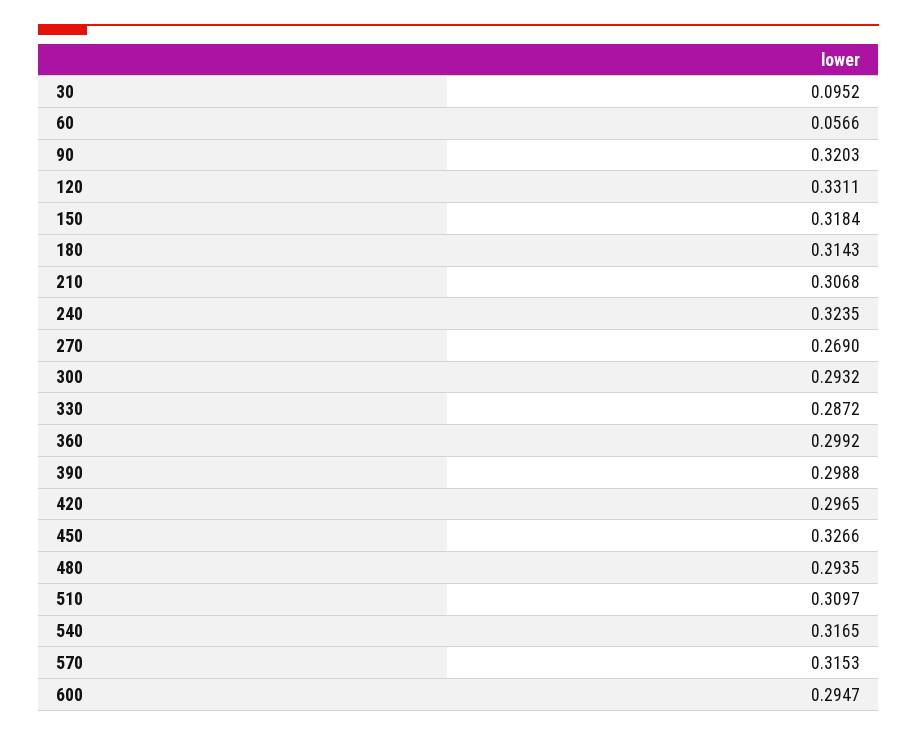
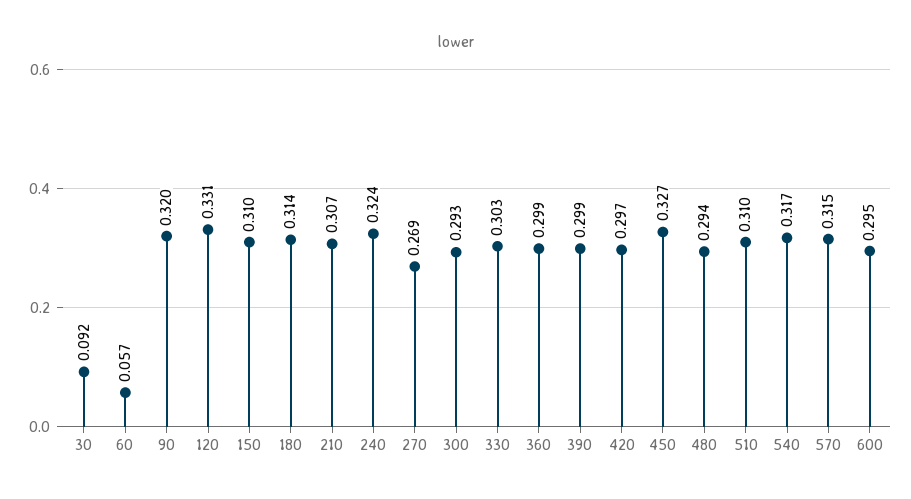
30: 0.0952 -> 0.092
150: 0.3184 -> 0.31
330: 0.2872 -> 0.303

